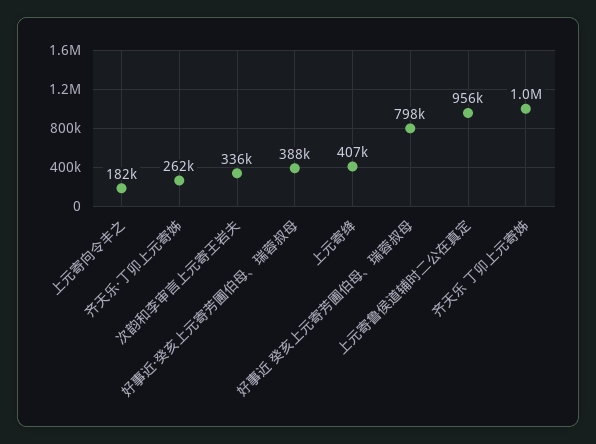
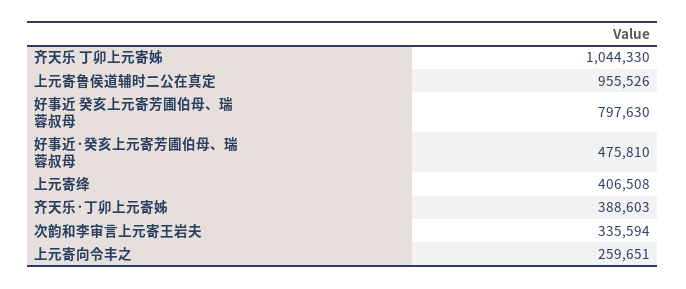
上元寄向令丰之: 182000 -> 259651
齐天乐·丁卯上元寄姊: 262000 -> 388603
好事近·癸亥上元寄芳圃伯母、瑞蓉叔母: 388000 -> 475810

